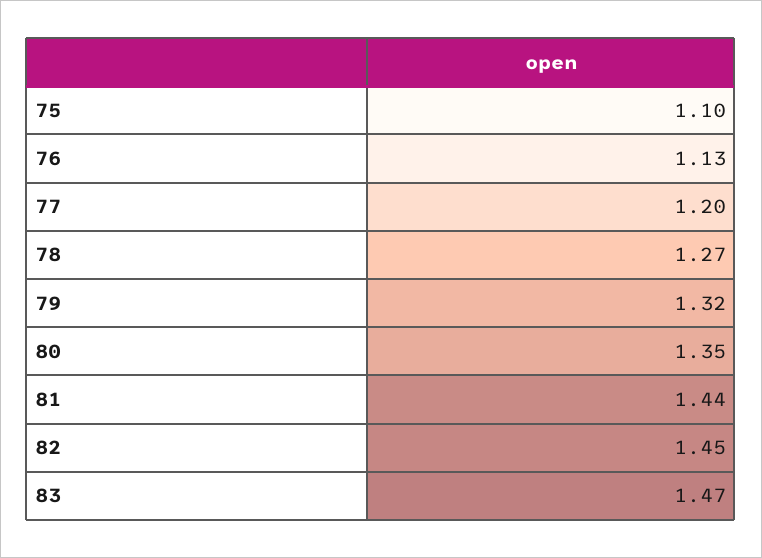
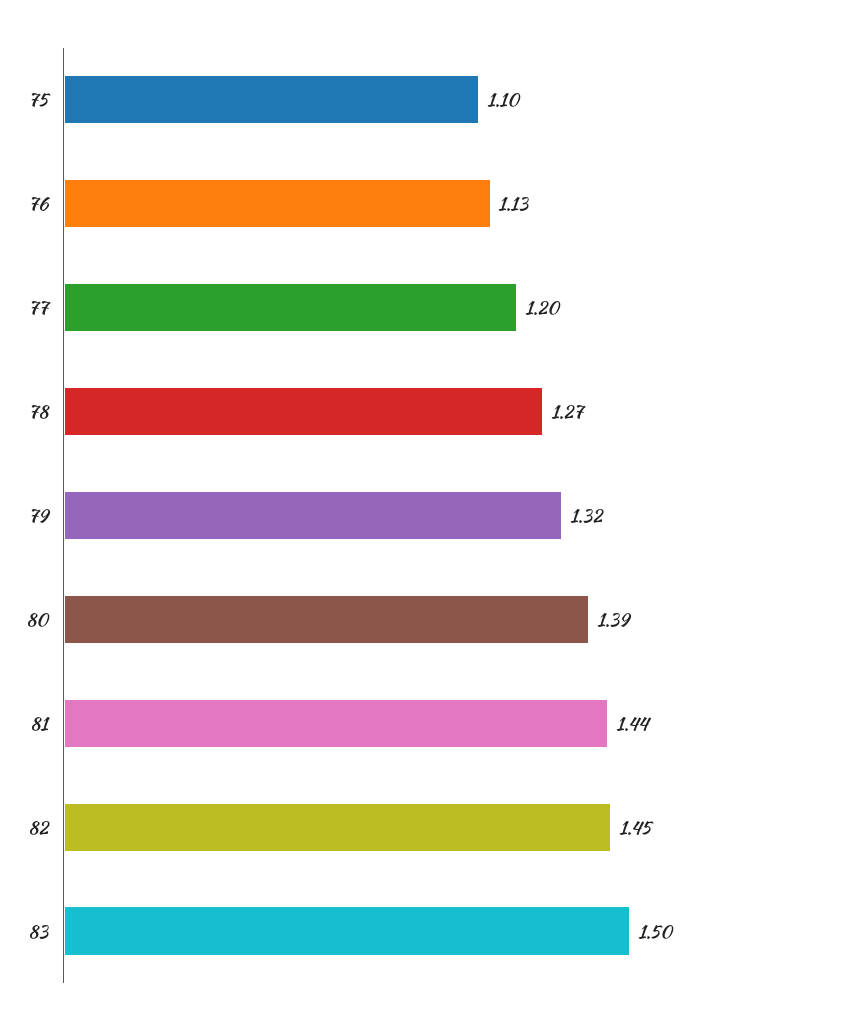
80: 1.35 -> 1.39
83: 1.47 -> 1.5

